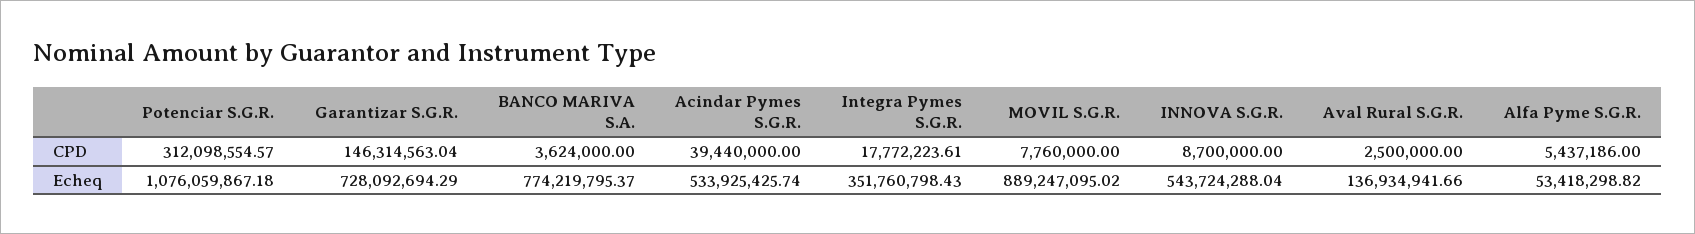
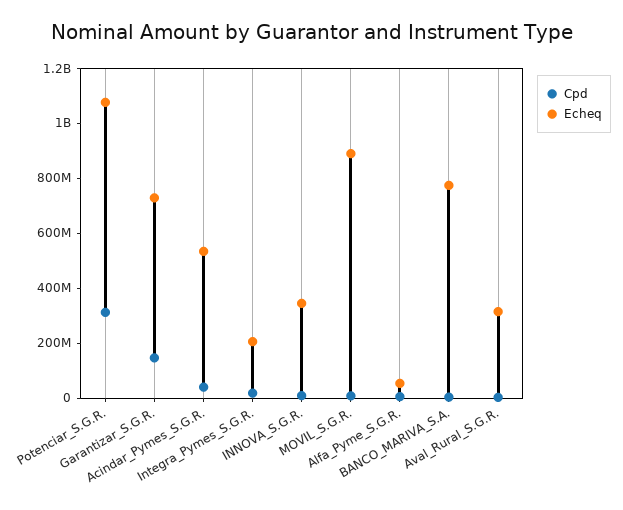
Echeq, Integra Pymes S.G.R.: 351760798.43 -> 200000000
Echeq, INNOVA S.G.R.: 543724288.04 -> 350000000
Echeq, Aval Rural S.G.R.: 136934941.66 -> 300000000

